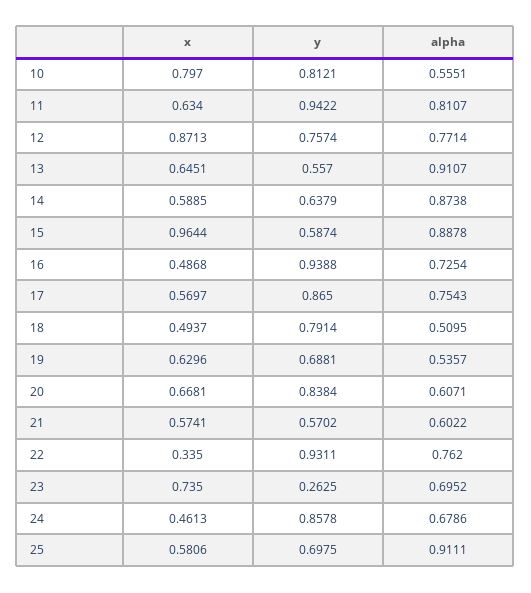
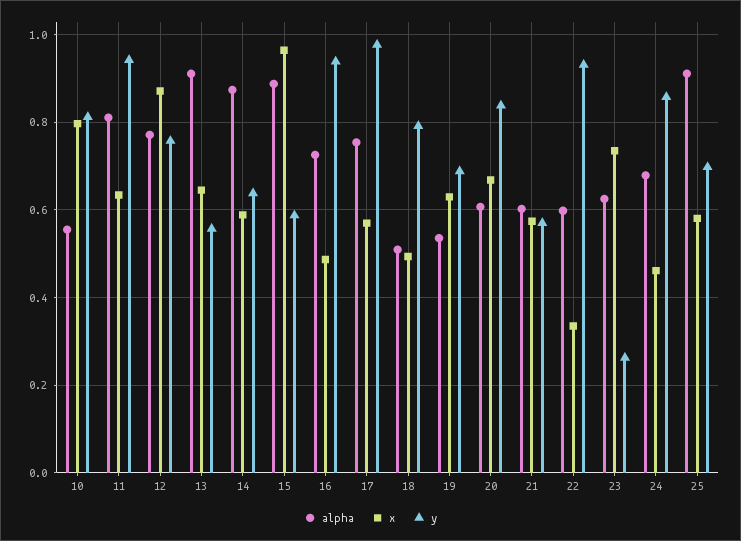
y, 17: 0.865 -> 0.98
alpha, 22: 0.762 -> 0.6
alpha, 23: 0.6952 -> 0.62

